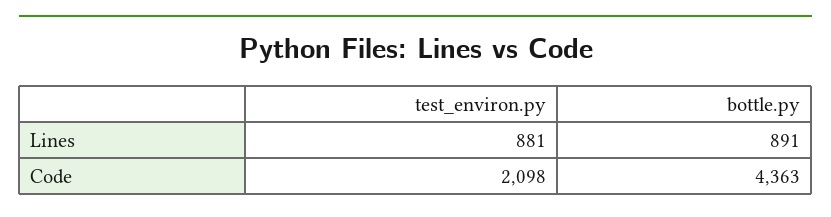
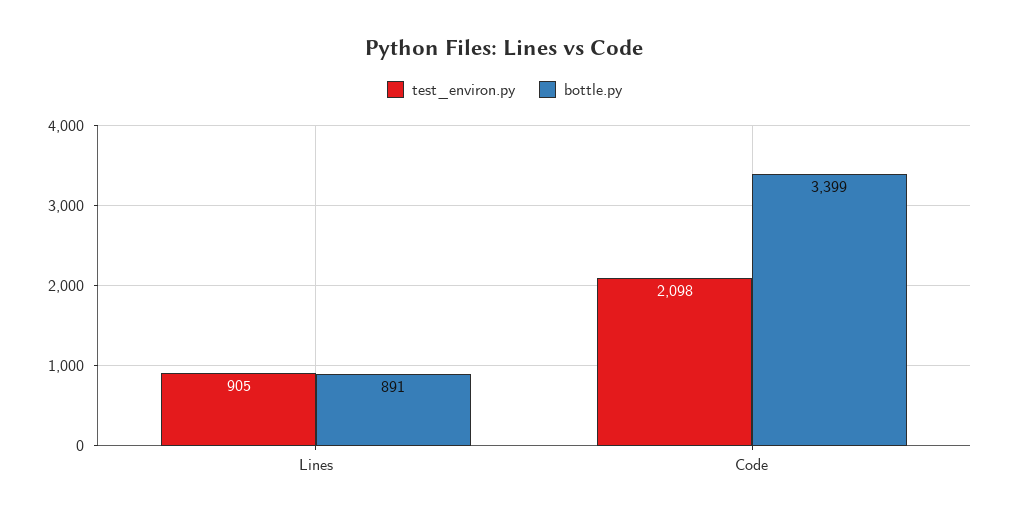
test_environ.py, Lines: 881 -> 905
bottle.py, Code: 4363 -> 3399

